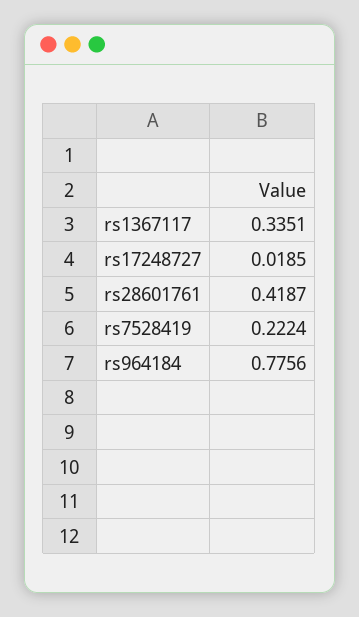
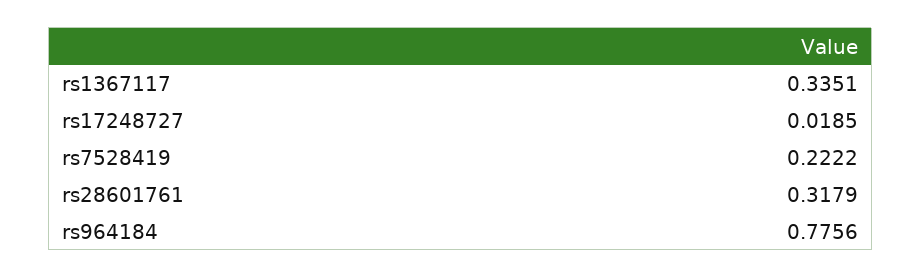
rs28601761: 0.4187 -> 0.3179
rs7528419: 0.2224 -> 0.2222

